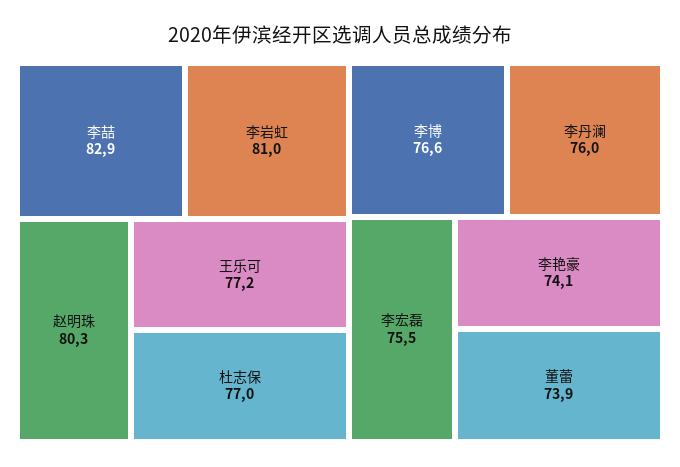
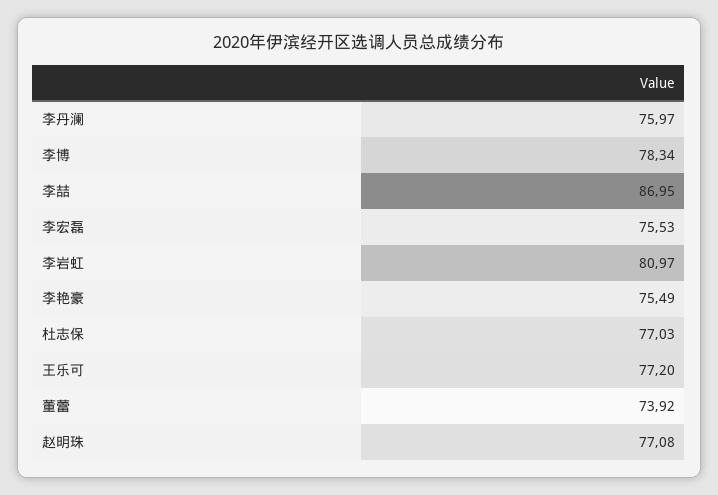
李喆: 82.9 -> 86.95
赵明珠: 80.3 -> 77.08
李博: 76.6 -> 78.34
李艳豪: 74.1 -> 75.49

